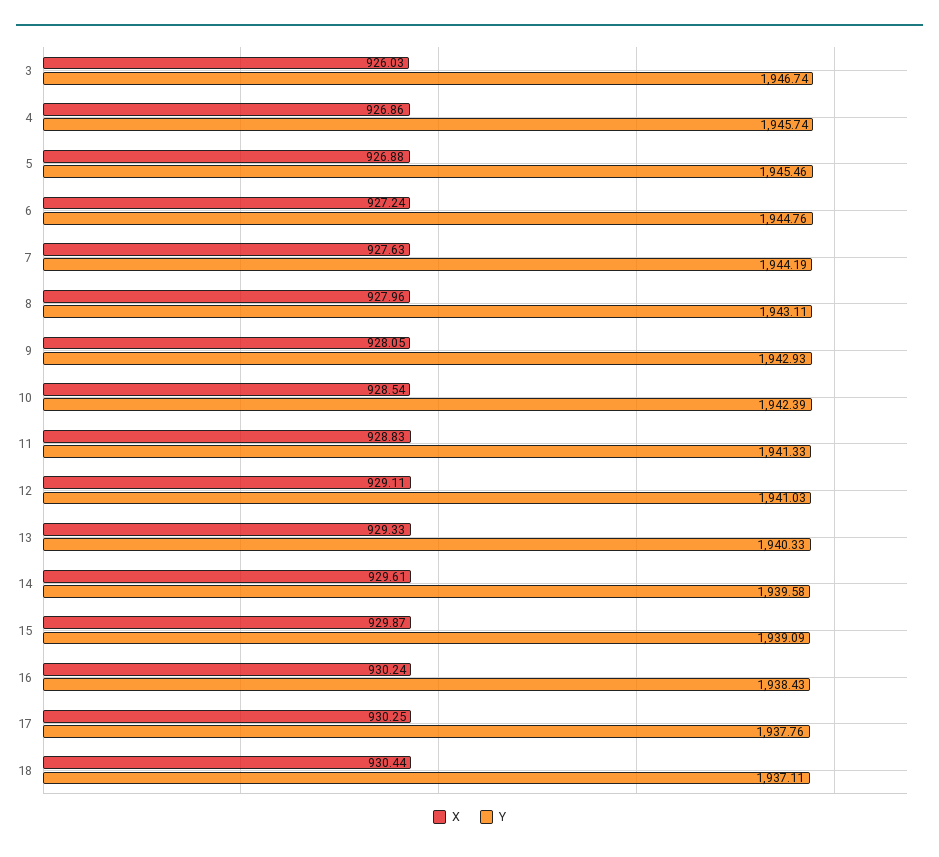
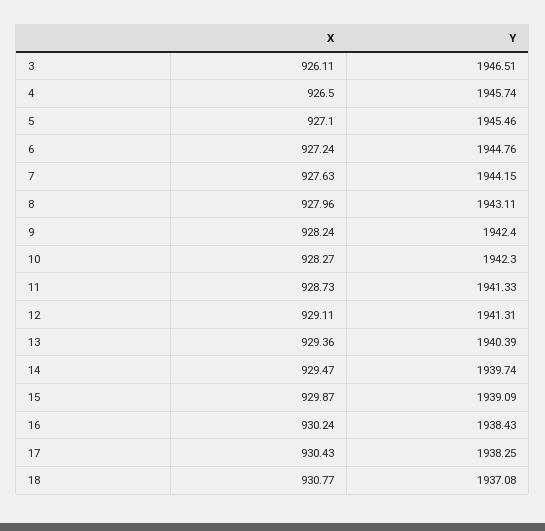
X, 3: 926.03 -> 926.11
Y, 3: 1946.74 -> 1946.51
X, 4: 926.86 -> 926.5
X, 5: 926.88 -> 927.1
Y, 7: 1944.19 -> 1944.15
X, 9: 928.05 -> 928.24
Y, 9: 1942.93 -> 1942.4
X, 10: 928.54 -> 928.27
Y, 10: 1942.39 -> 1942.3
X, 11: 928.83 -> 928.73
Y, 12: 1941.03 -> 1941.31
X, 13: 929.33 -> 929.36
Y, 13: 1940.33 -> 1940.39
X, 14: 929.61 -> 929.47
Y, 14: 1939.58 -> 1939.74
X, 17: 930.25 -> 930.43
Y, 17: 1937.76 -> 1938.25
X, 18: 930.44 -> 930.77
Y, 18: 1937.11 -> 1937.08

